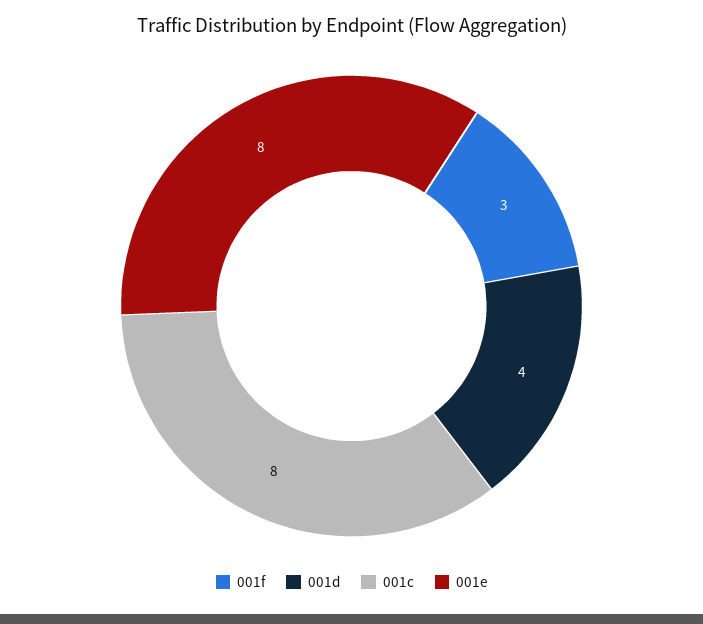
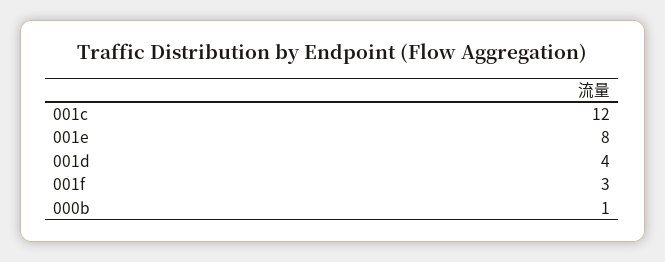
001c: 8 -> 12
000b: none -> 1

